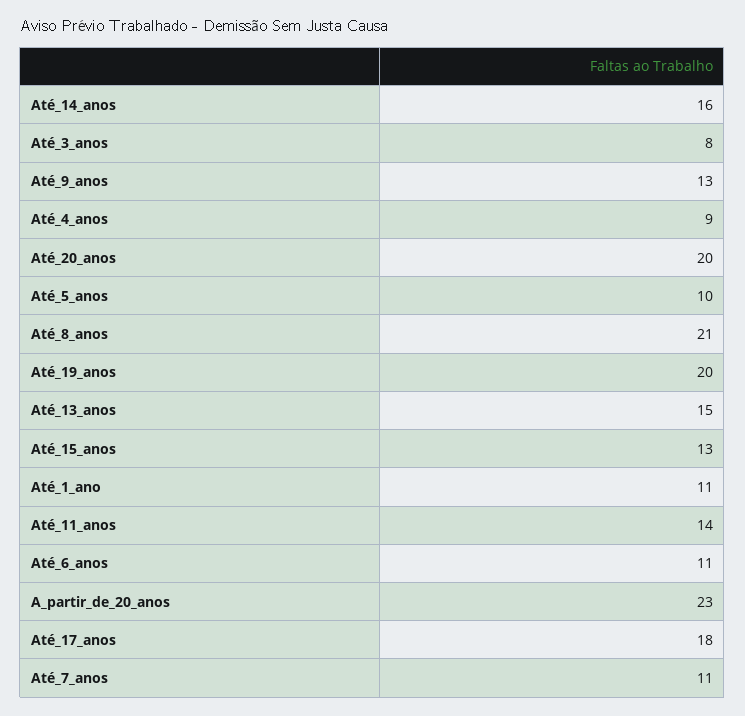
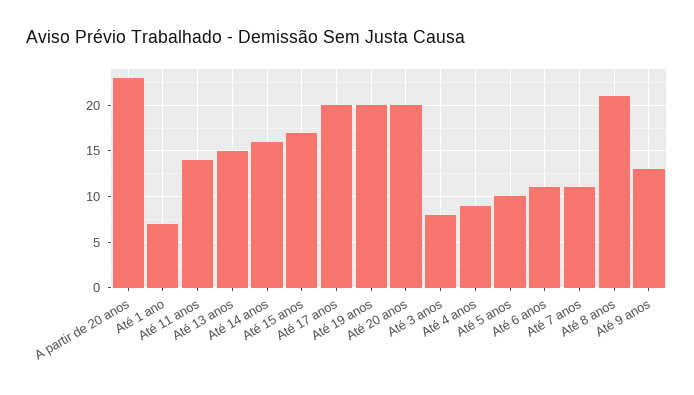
Até_15_anos: 13 -> 17
Até_1_ano: 11 -> 7
Até_17_anos: 18 -> 20

